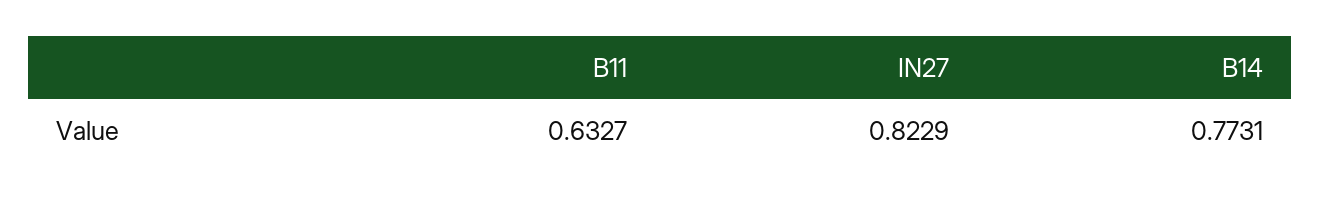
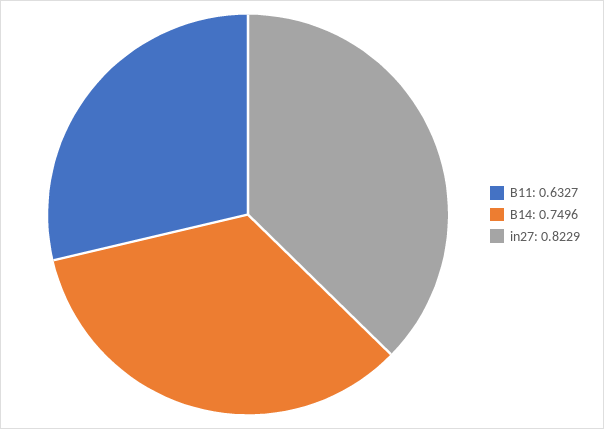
B14: 0.7731 -> 0.7496

